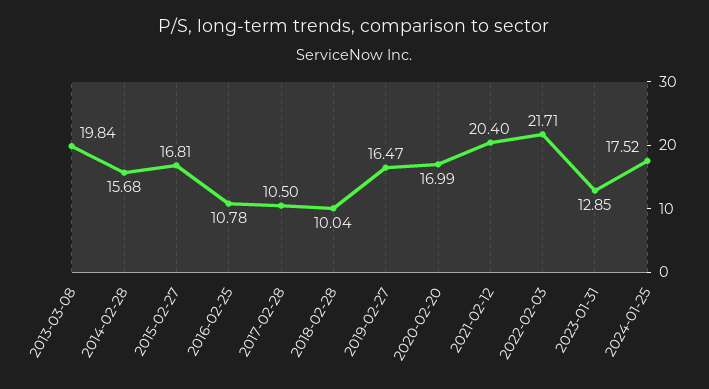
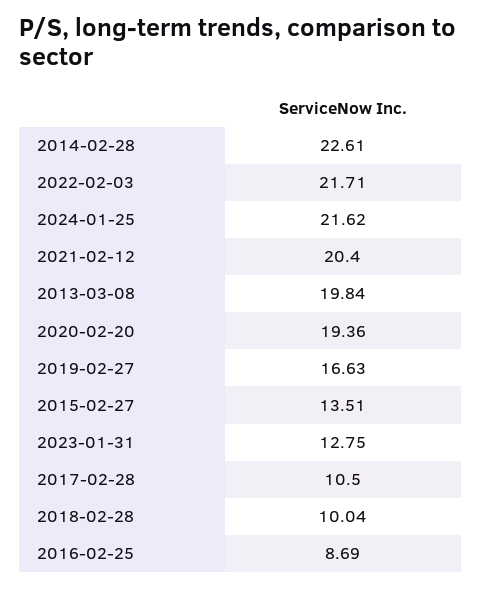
2014-02-28: 15.68 -> 22.61
2015-02-27: 16.81 -> 13.51
2016-02-25: 10.78 -> 8.69
2019-02-27: 16.47 -> 16.63
2020-02-20: 16.99 -> 19.36
2023-01-31: 12.85 -> 12.75
2024-01-25: 17.52 -> 21.62

